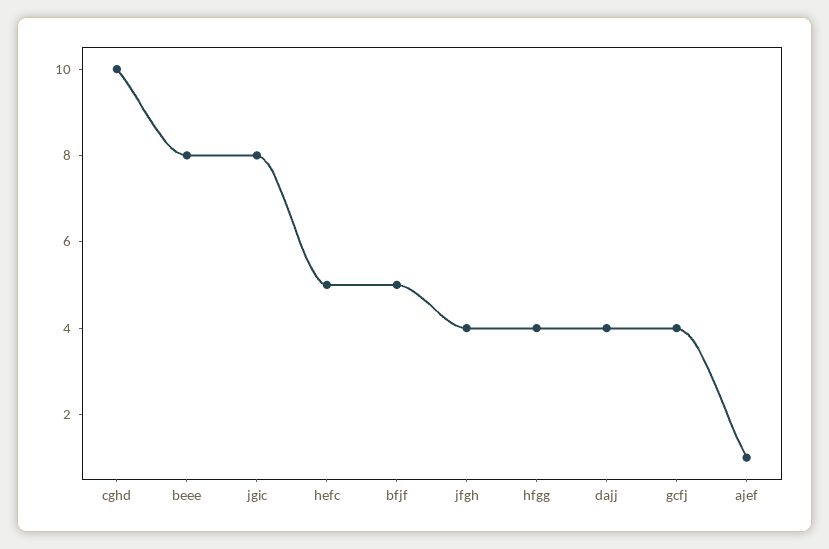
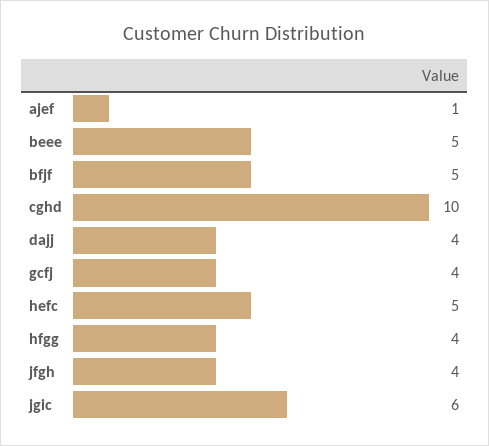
beee: 8 -> 5
jgic: 8 -> 6

